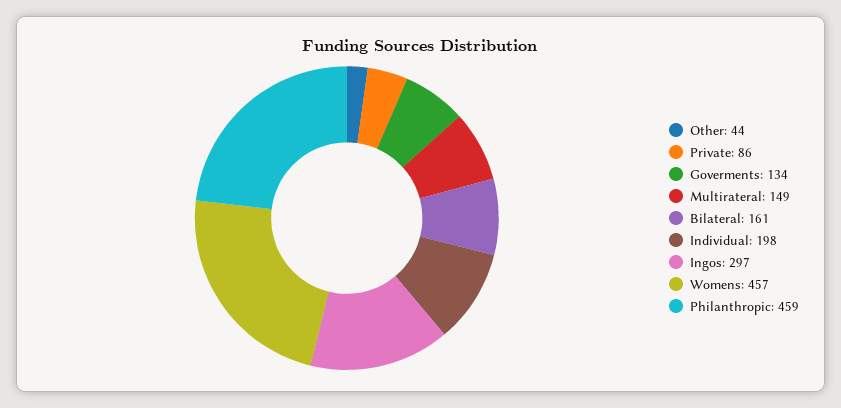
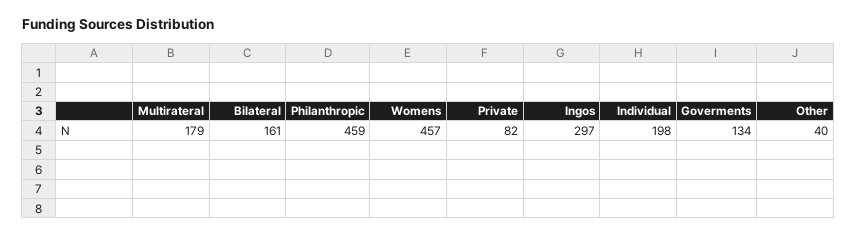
Other: 44 -> 40
Private: 86 -> 82
Multirateral: 149 -> 179

